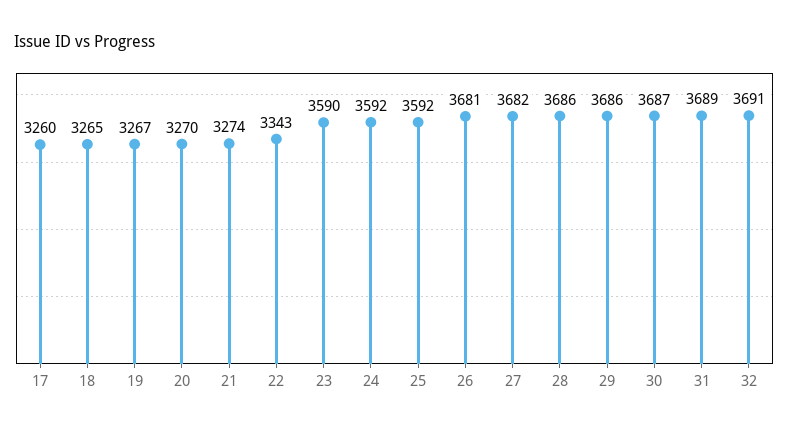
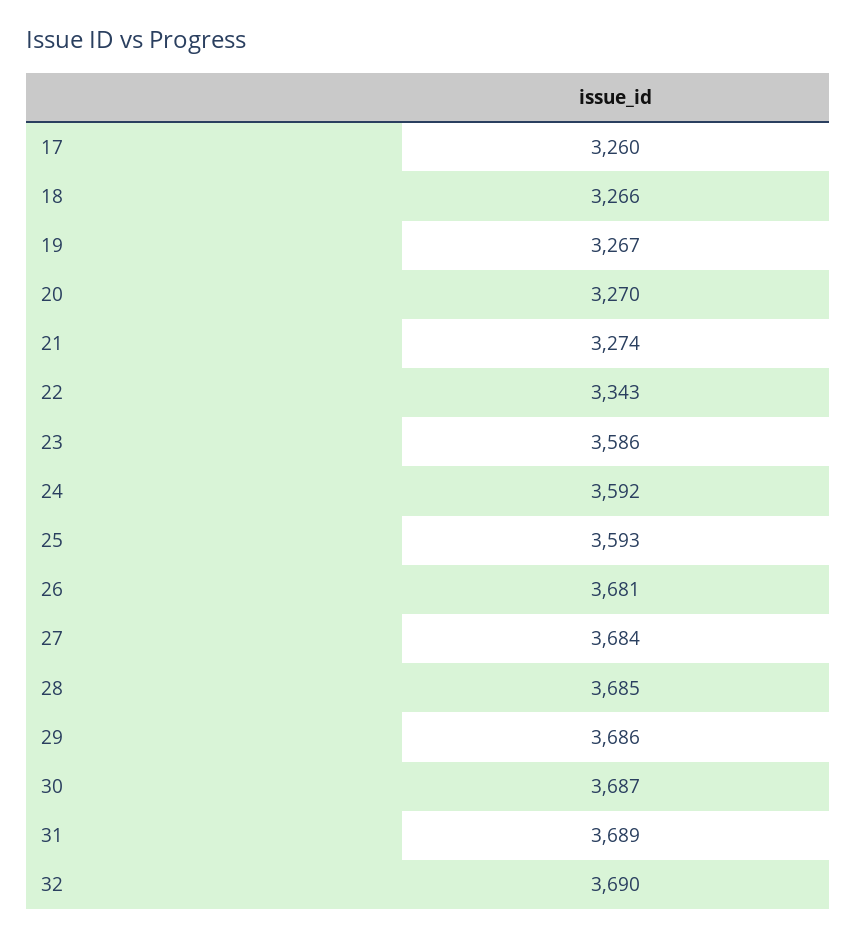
18: 3265 -> 3266
23: 3590 -> 3586
25: 3592 -> 3593
27: 3682 -> 3684
28: 3686 -> 3685
32: 3691 -> 3690

